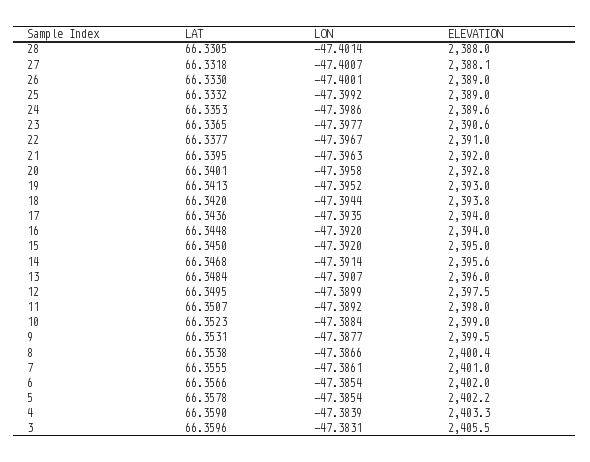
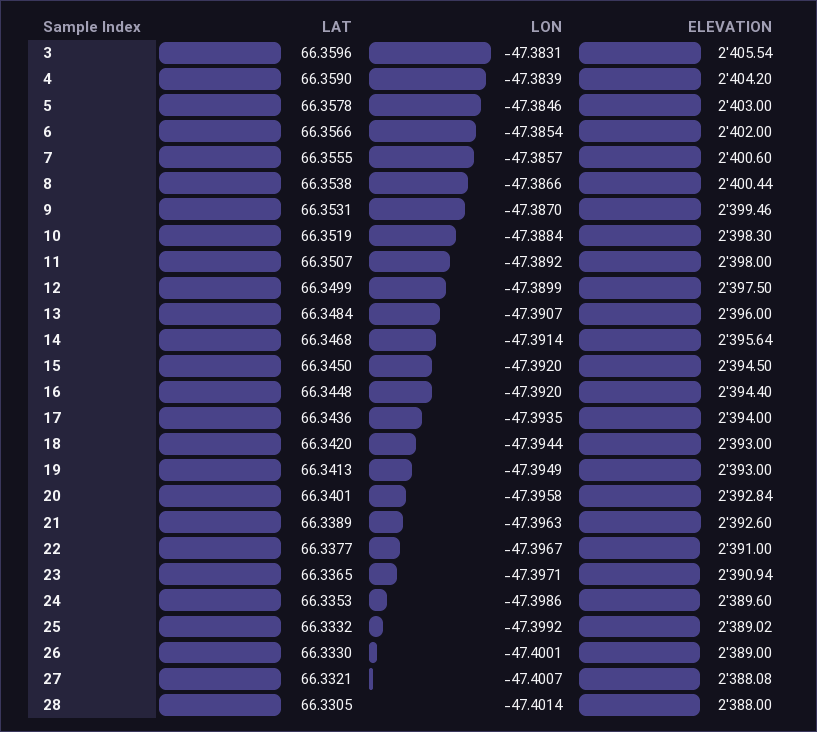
LAT, 27: 66.3318 -> 66.3321
LON, 23: -47.3977 -> -47.3971
ELEVATION, 23: 2390.6 -> 2390.94
LAT, 21: 66.3395 -> 66.3389
ELEVATION, 21: 2392 -> 2392.6
LON, 19: -47.3952 -> -47.3949
ELEVATION, 18: 2393.8 -> 2393
ELEVATION, 16: 2394 -> 2394.4
ELEVATION, 15: 2395 -> 2394.5
LAT, 12: 66.3495 -> 66.3499
LAT, 10: 66.3523 -> 66.3519
ELEVATION, 10: 2399 -> 2398.3
LON, 9: -47.3877 -> -47.387
LON, 7: -47.3861 -> -47.3857
ELEVATION, 7: 2401 -> 2400.6
LON, 5: -47.3854 -> -47.3846
ELEVATION, 5: 2402.2 -> 2403
ELEVATION, 4: 2403.3 -> 2404.2

